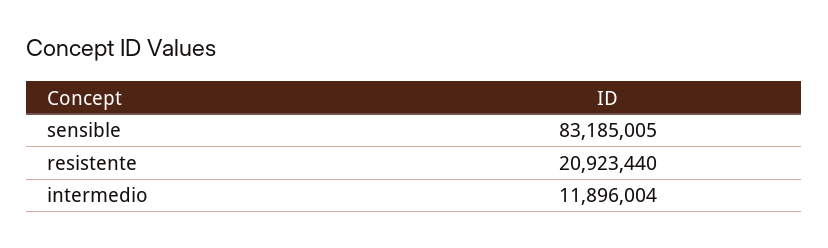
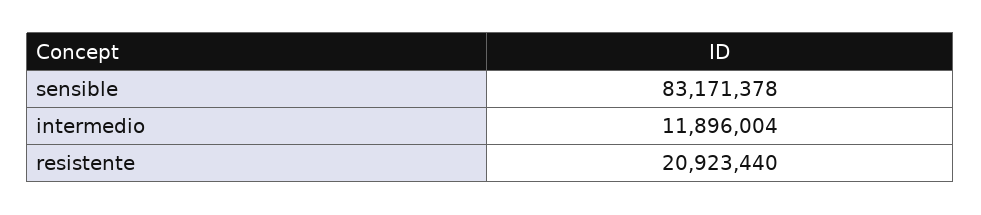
sensible: 83185005 -> 83171378

